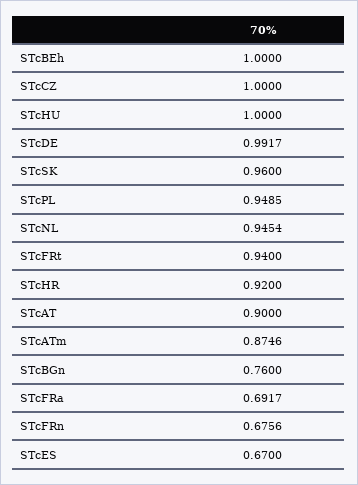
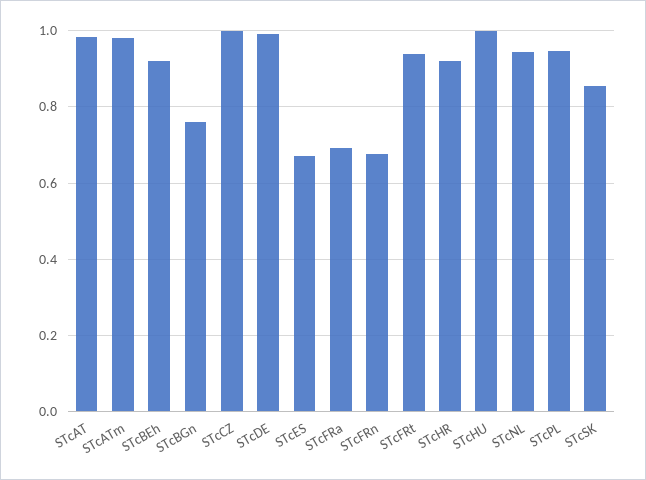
STcBEh: 1 -> 0.92
STcSK: 0.96 -> 0.86
STcAT: 0.9 -> 0.98
STcATm: 0.8746 -> 0.98

